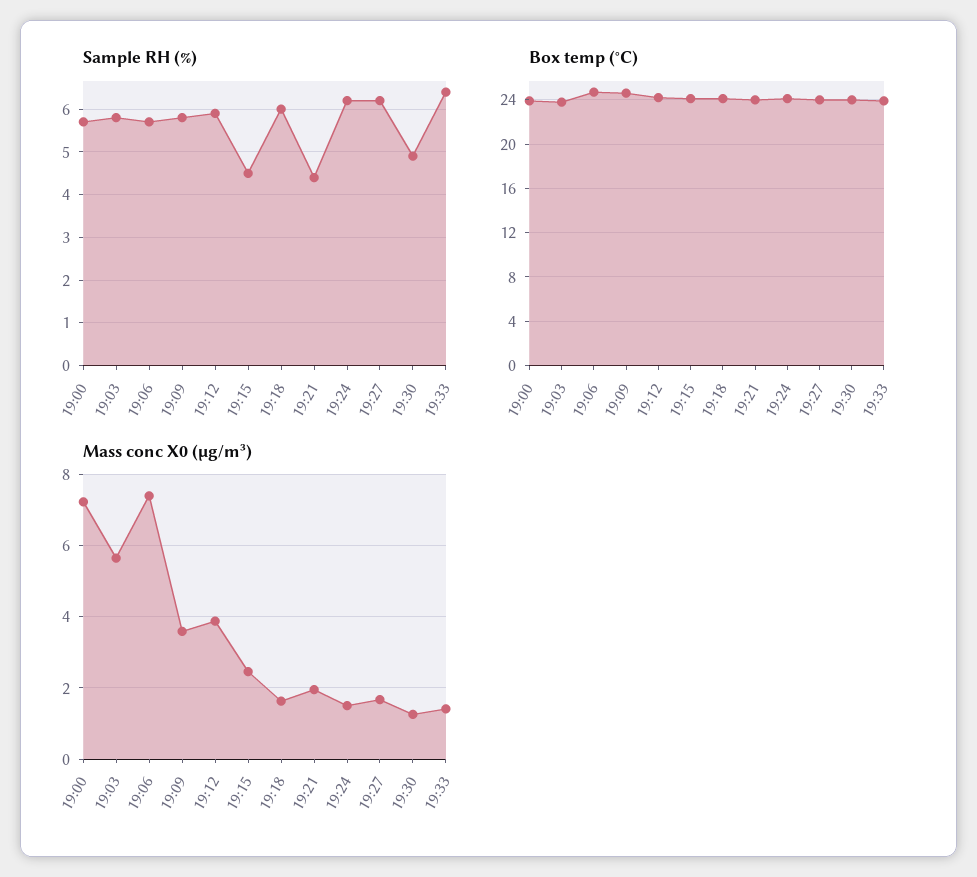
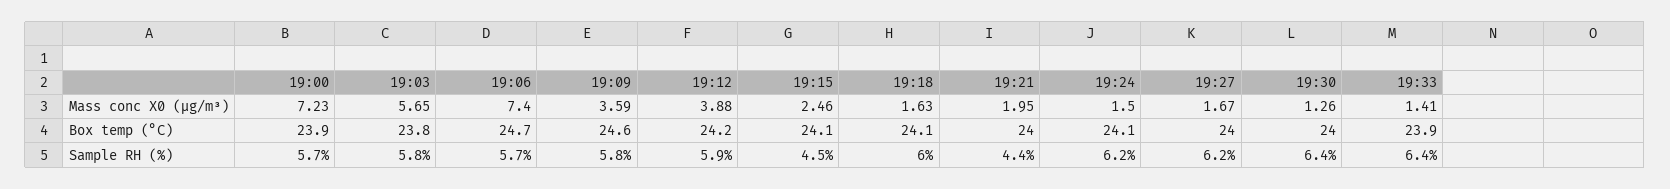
Sample RH (%), 19:30: 5 -> 6.4

